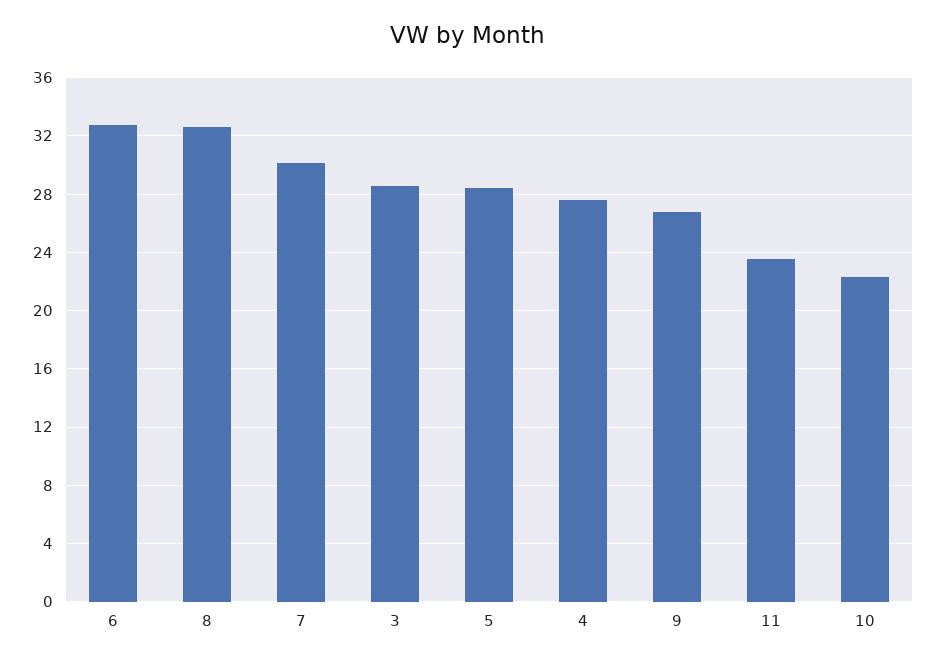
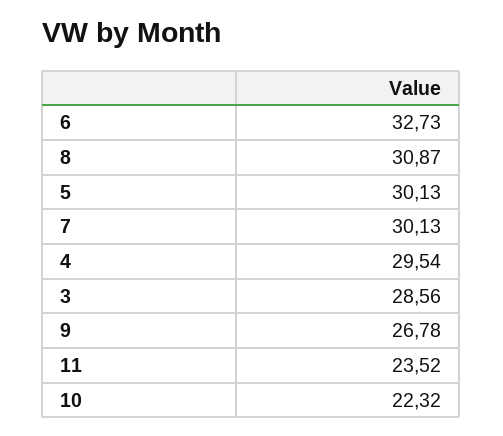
8: 32.5 -> 30.87
5: 28.5 -> 30.13
4: 27.5 -> 29.54

